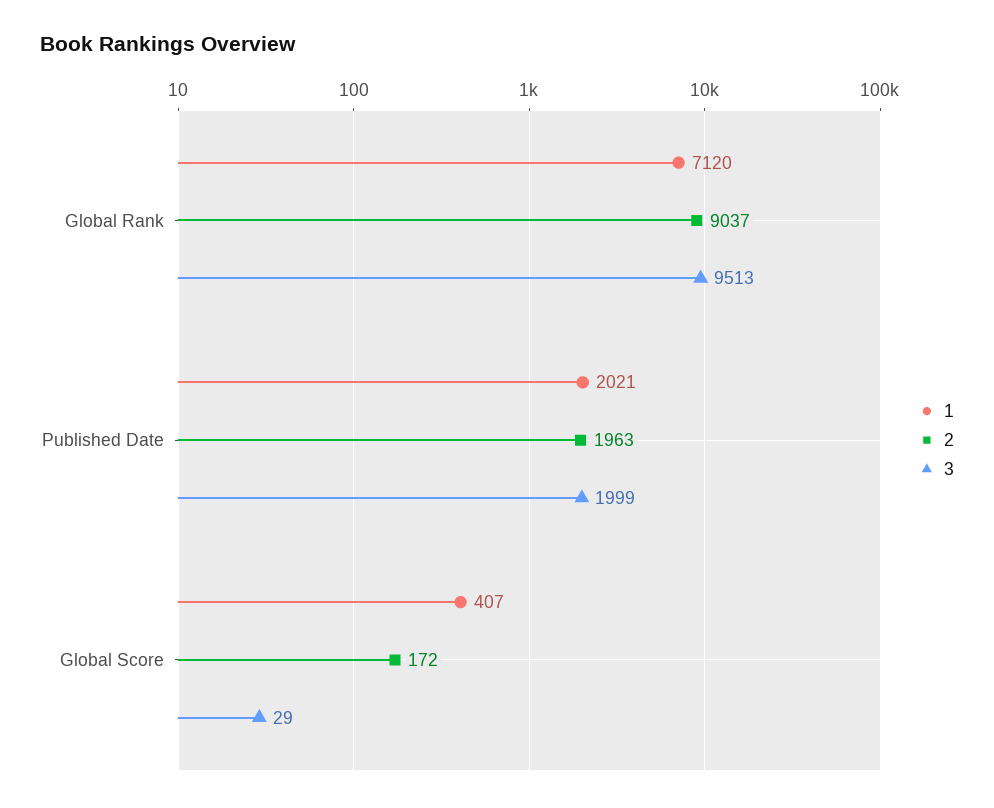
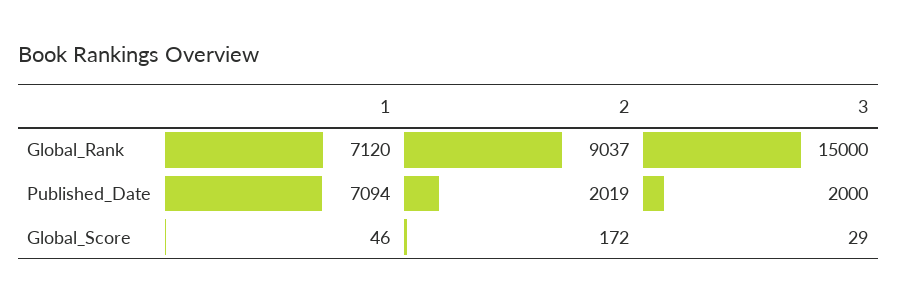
3, Global Rank: 9513 -> 15000
1, Published Date: 2021 -> 7094
2, Published Date: 1963 -> 2019
3, Published Date: 1999 -> 2000
1, Global Score: 407 -> 46

